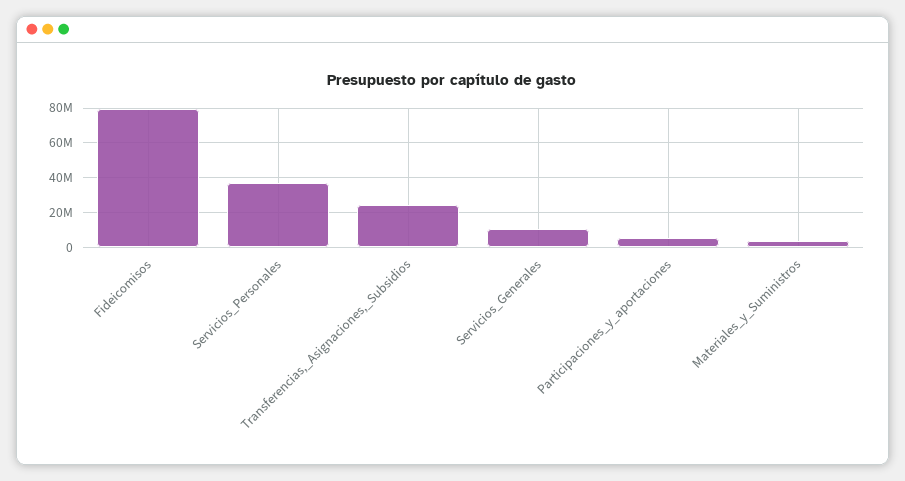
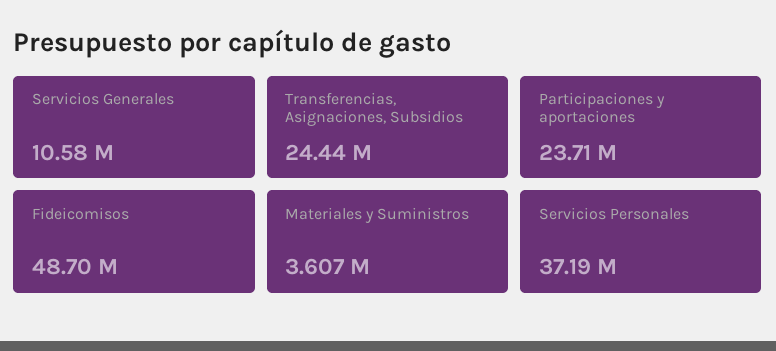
Fideicomisos: 80000000 -> 48700000
Participaciones_y_aportaciones: 5000000 -> 23710000

